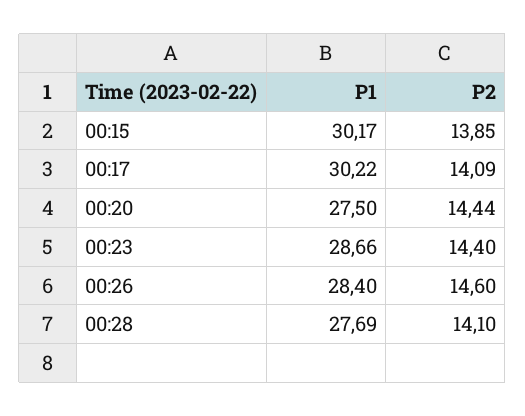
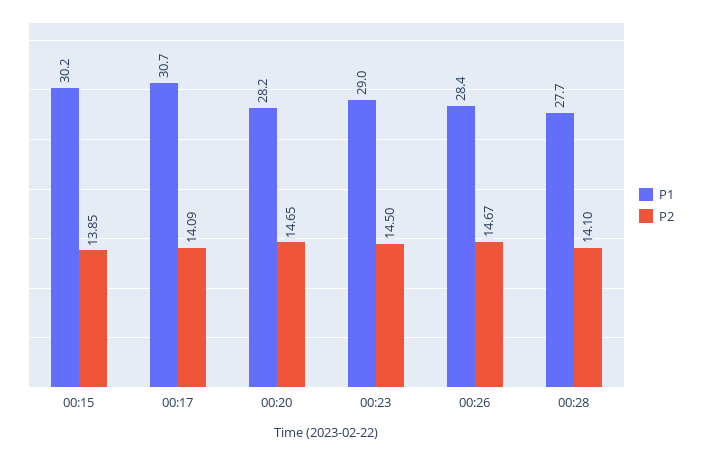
P1, 00:17: 30.22 -> 30.7
P1, 00:20: 27.5 -> 28.2
P2, 00:20: 14.44 -> 14.65
P1, 00:23: 28.66 -> 29
P2, 00:23: 14.4 -> 14.5
P2, 00:26: 14.6 -> 14.67

